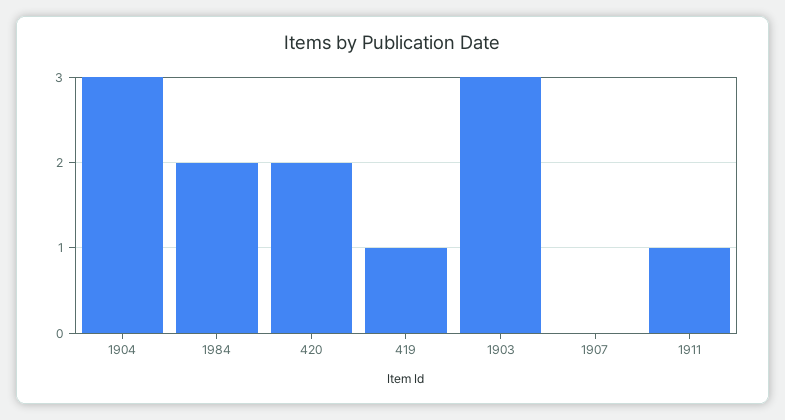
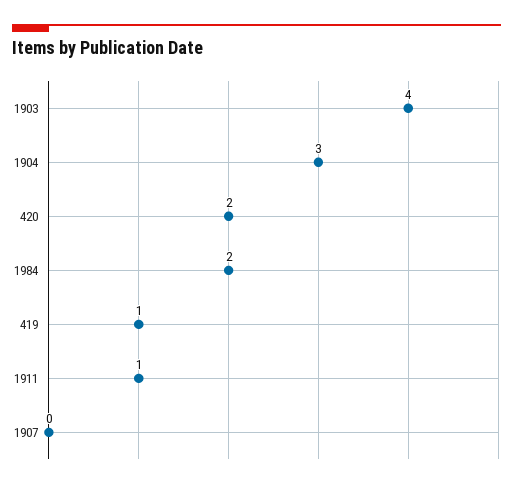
1903: 3 -> 4

